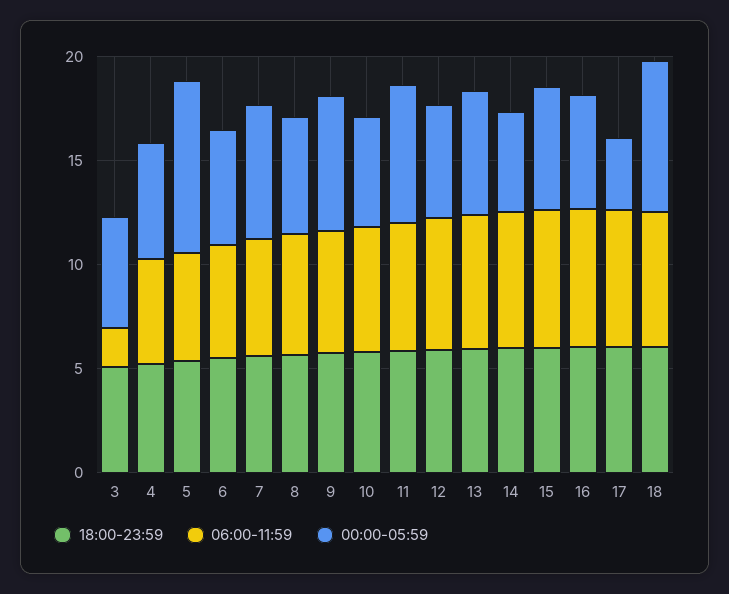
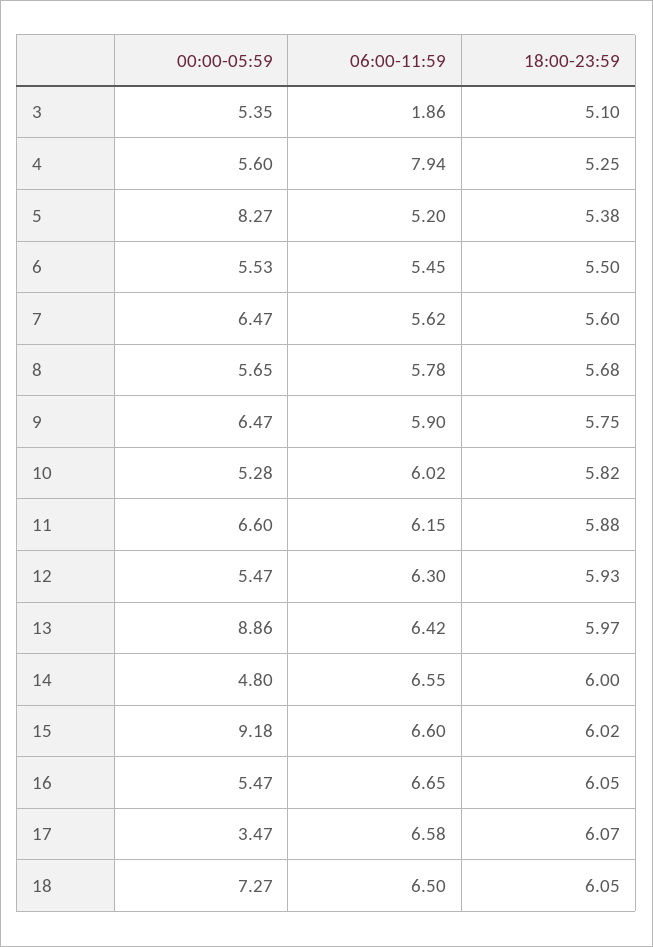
06:00-11:59, 4: 5 -> 7.94
00:00-05:59, 13: 6 -> 8.86
00:00-05:59, 15: 6 -> 9.18

